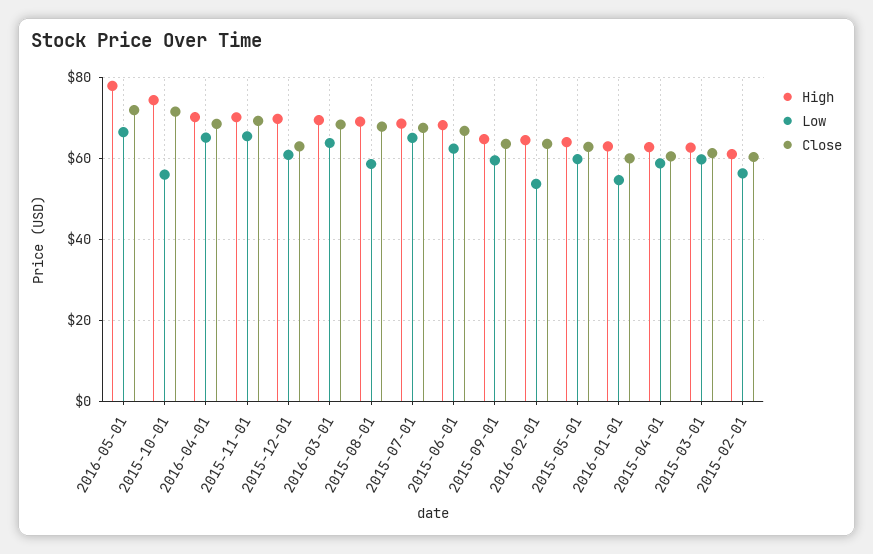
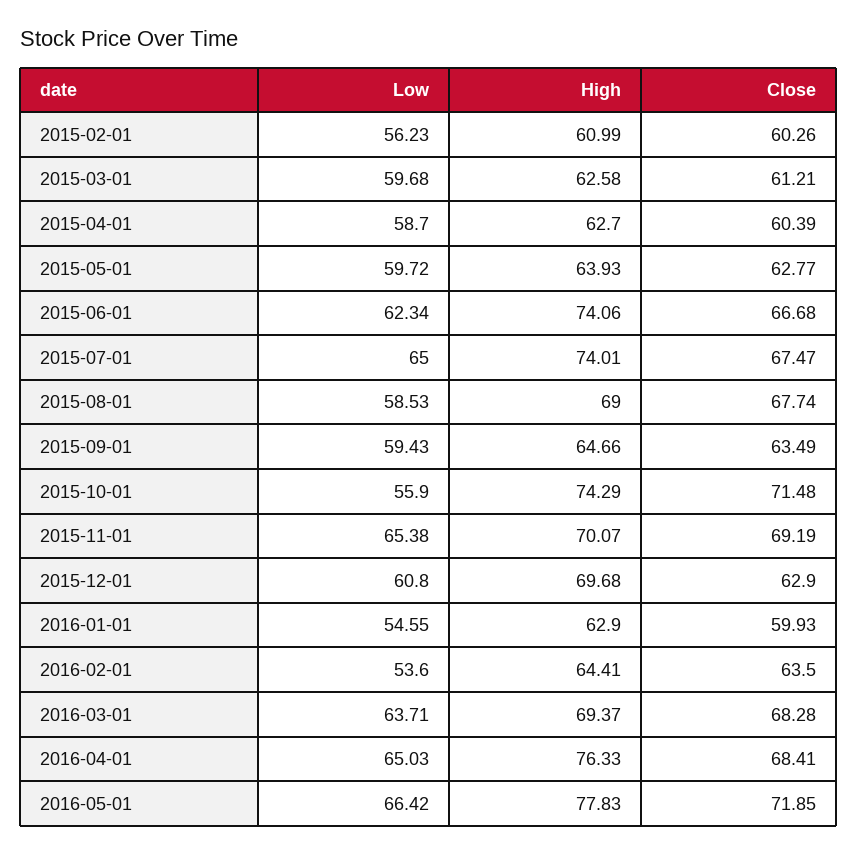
High, 2016-04-01: 70 -> 76.33
High, 2015-07-01: 68 -> 74.01
High, 2015-06-01: 68 -> 74.06

